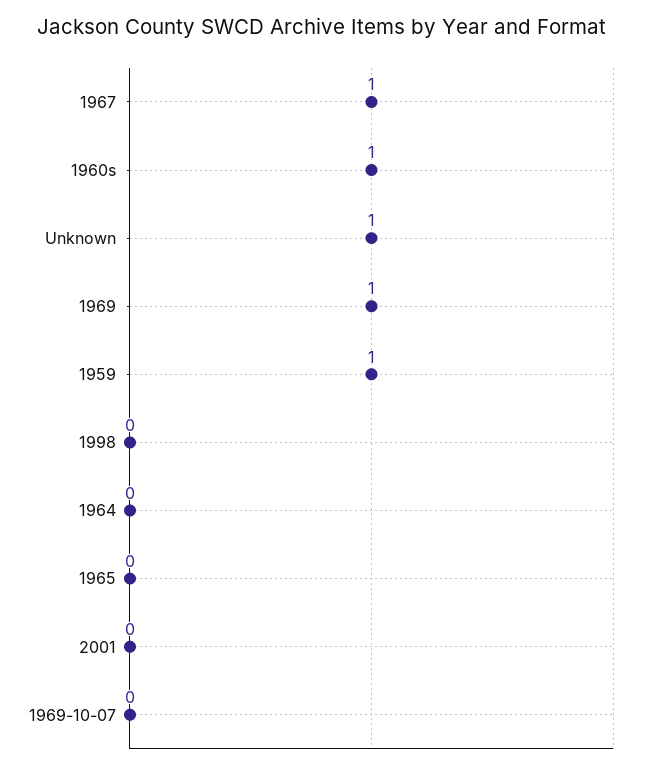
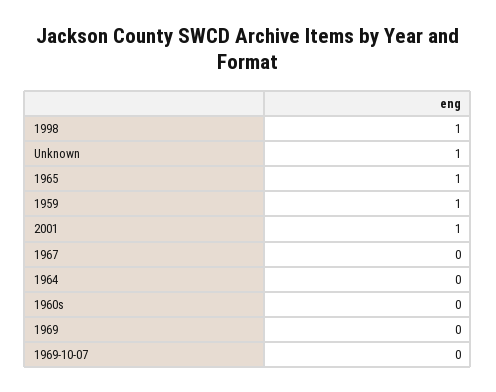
1967: 1 -> 0
1960s: 1 -> 0
1969: 1 -> 0
1998: 0 -> 1
1965: 0 -> 1
2001: 0 -> 1

